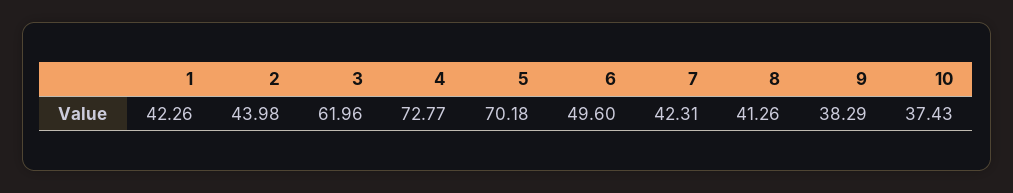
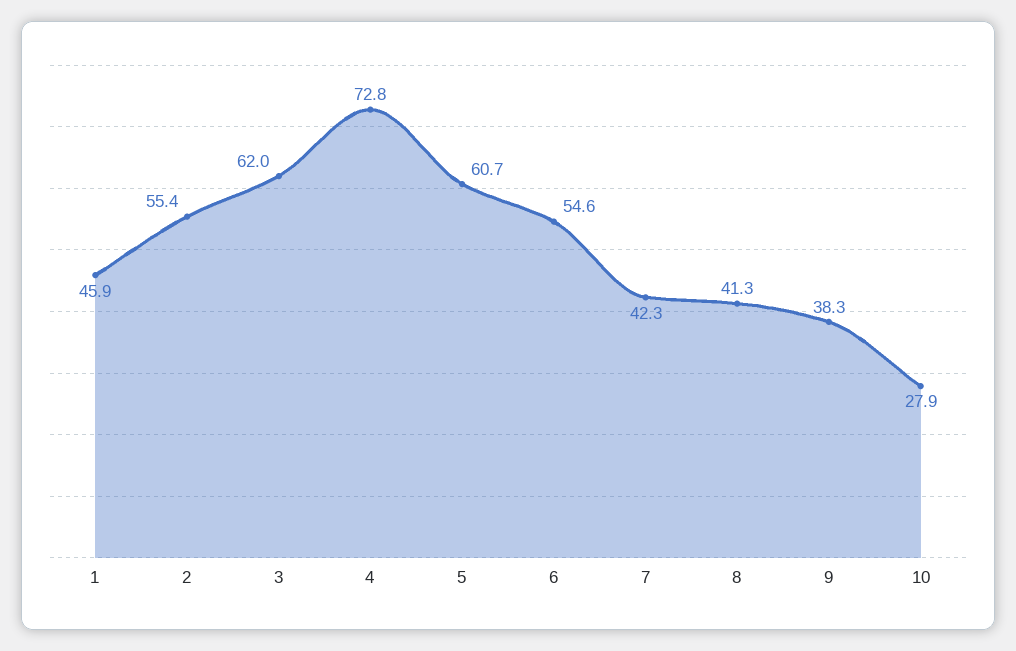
1: 42.26 -> 45.9
2: 43.98 -> 55.4
5: 70.18 -> 60.7
6: 49.6 -> 54.6
10: 37.43 -> 27.9

